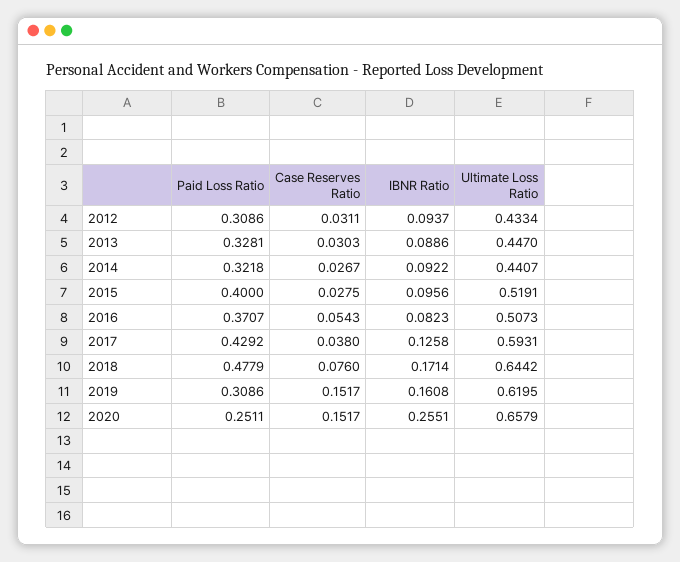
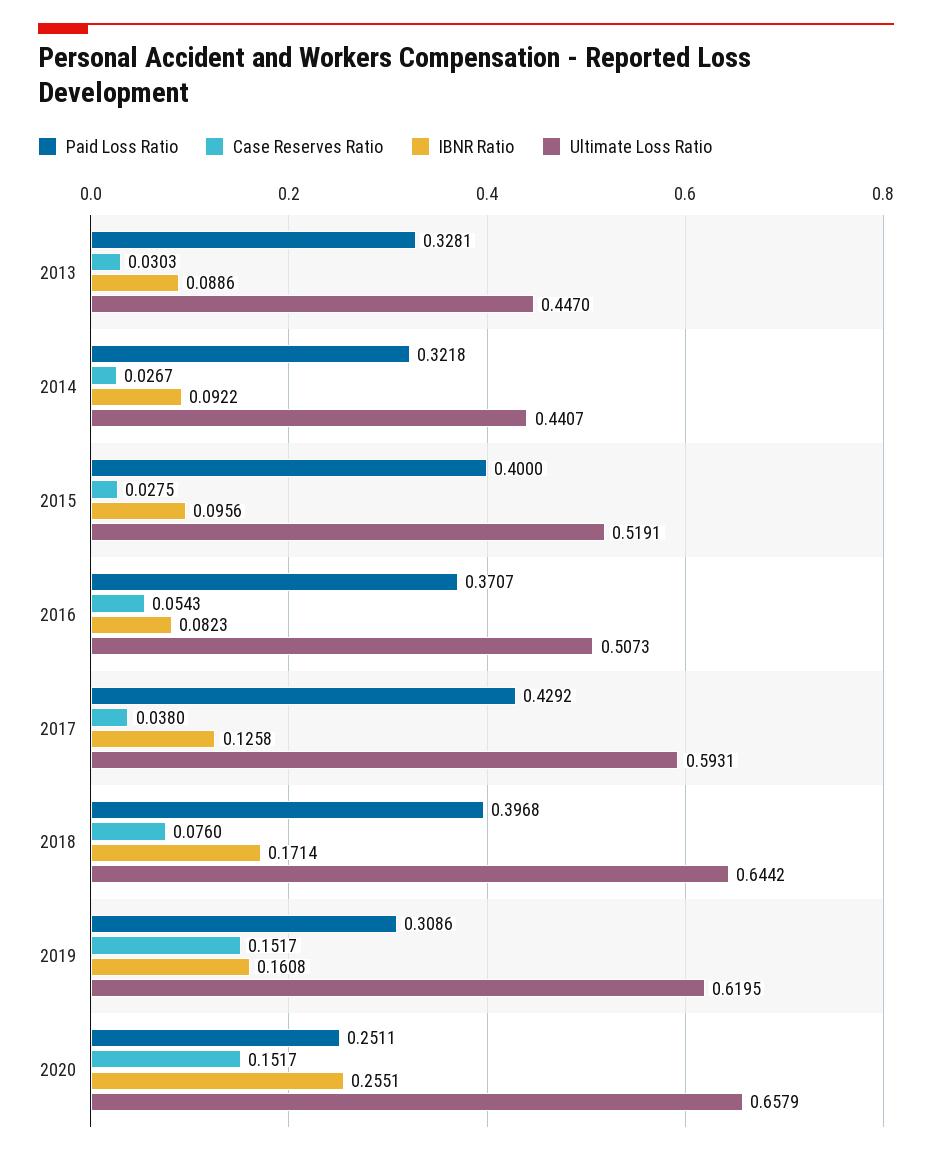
Paid Loss Ratio, 2012: 0.3086 -> none
Case Reserves Ratio, 2012: 0.0311 -> none
IBNR Ratio, 2012: 0.0937 -> none
Ultimate Loss Ratio, 2012: 0.4334 -> none
Paid Loss Ratio, 2018: 0.4779 -> 0.3968

